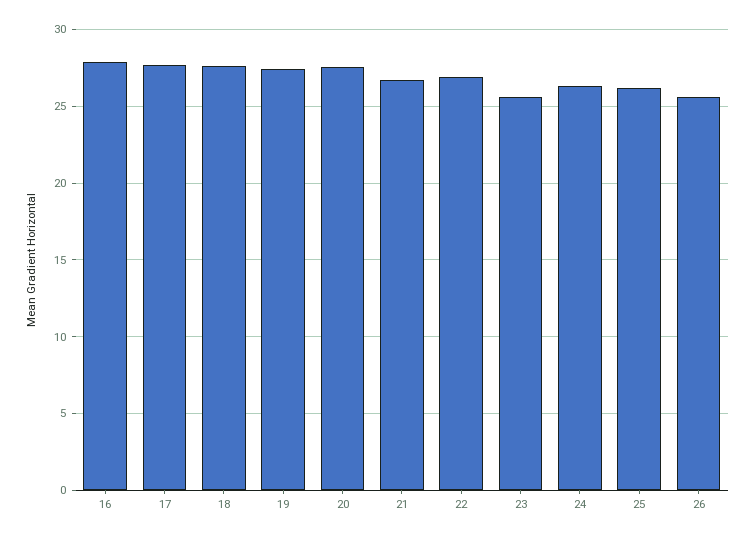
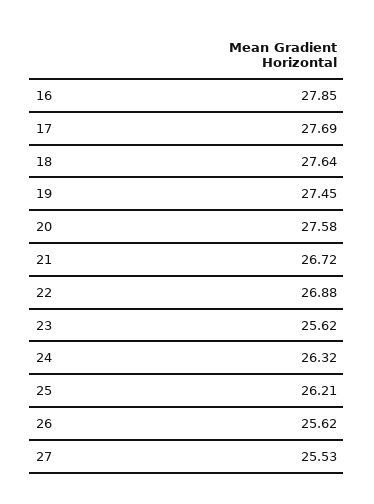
27: none -> 25.53

